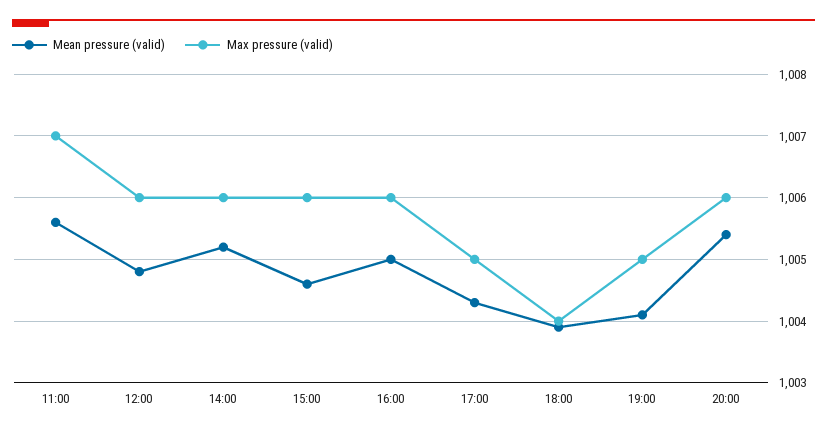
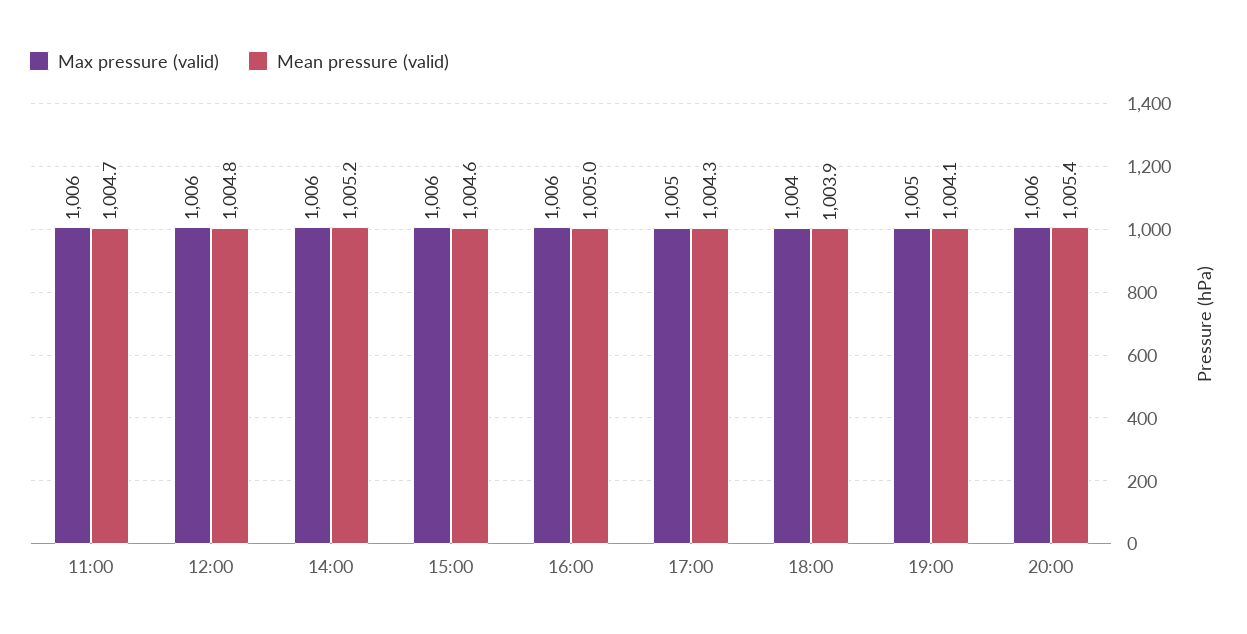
Mean pressure (valid), 11:00: 1005.6 -> 1004.7
Max pressure (valid), 11:00: 1007 -> 1006

